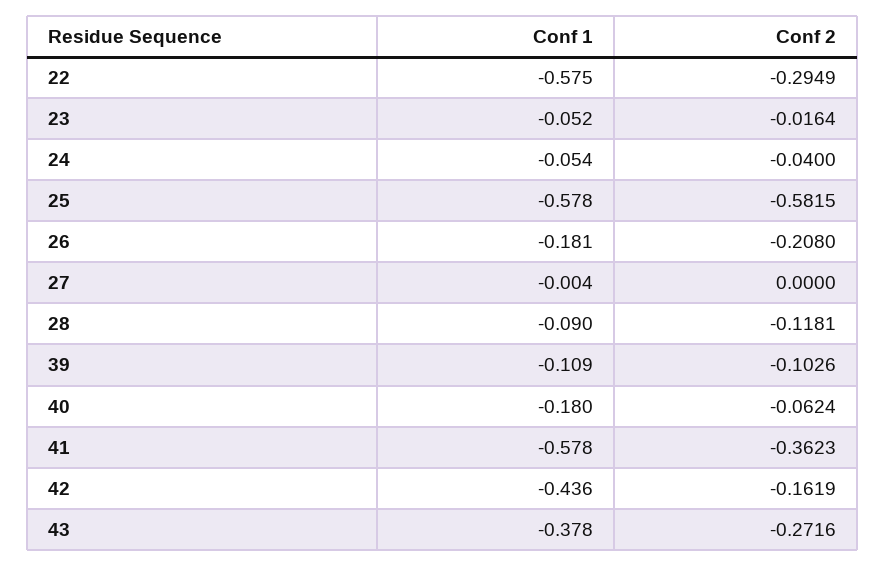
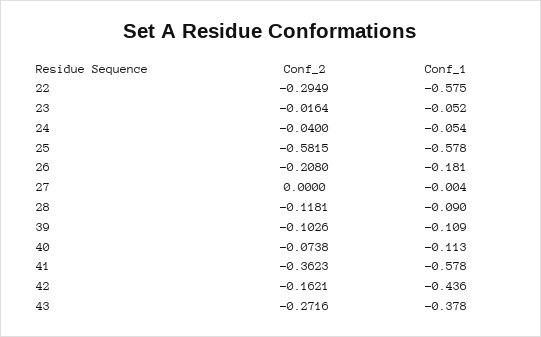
Conf 1, 40: -0.18 -> -0.113
Conf 2, 40: -0.0624 -> -0.0738
Conf 2, 42: -0.1619 -> -0.1621

